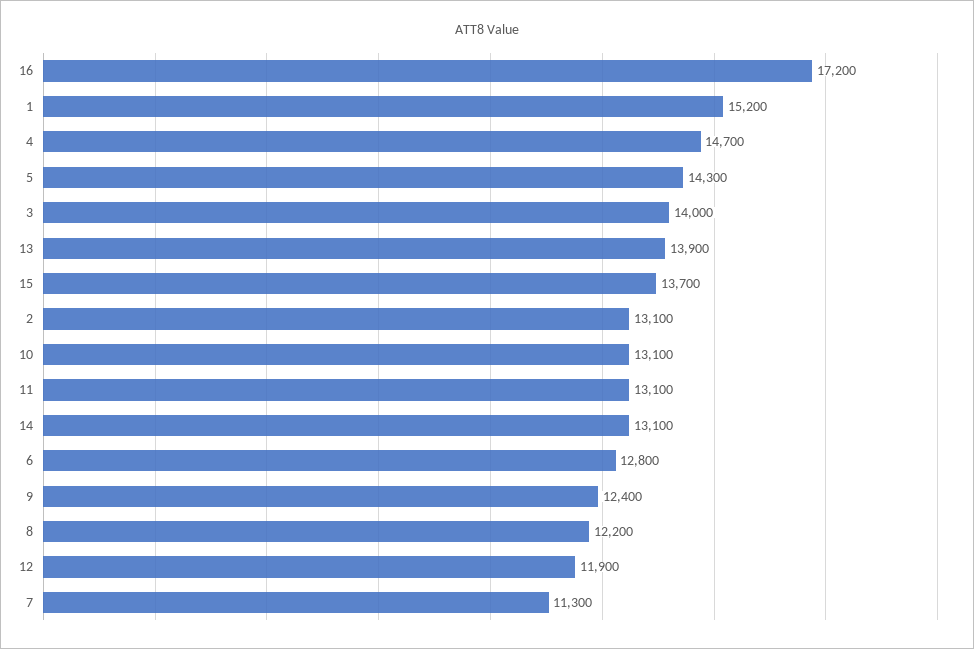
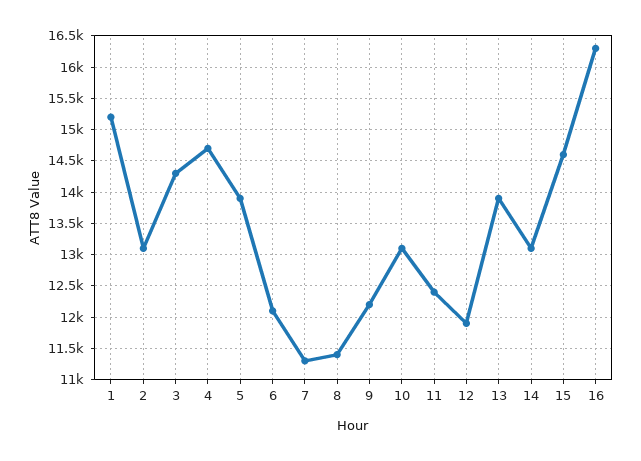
16: 17200 -> 16300
5: 14300 -> 13900
3: 14000 -> 14300
15: 13700 -> 14600
11: 13100 -> 12400
6: 12800 -> 12100
9: 12400 -> 12200
8: 12200 -> 11400

